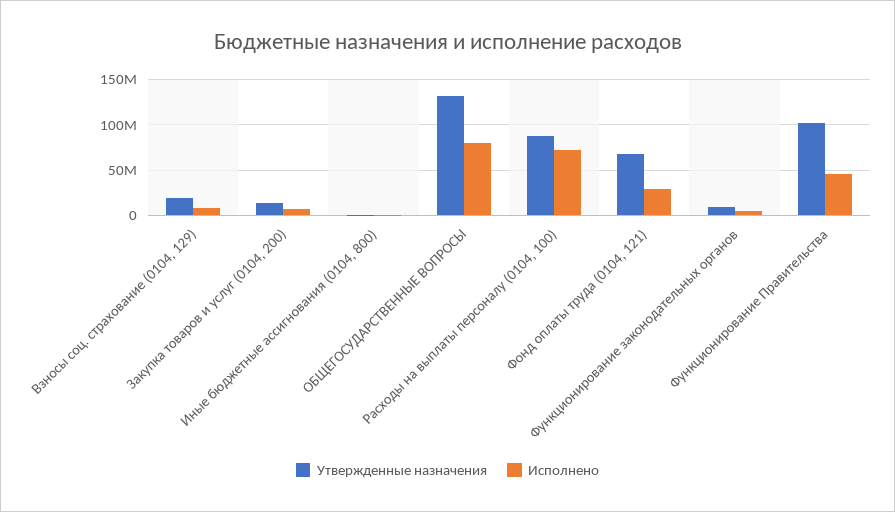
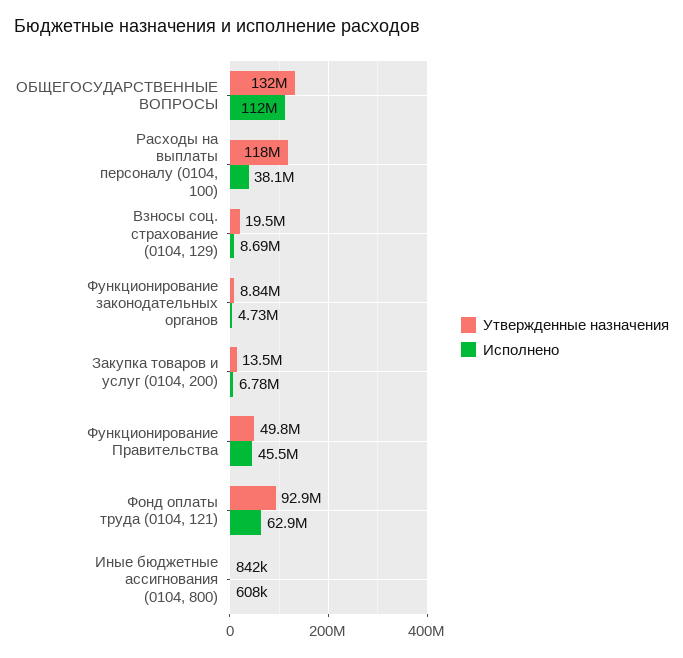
Исполнено, ОБЩЕГОСУДАРСТВЕННЫЕ ВОПРОСЫ: 80000000 -> 112000000
Утвержденные назначения, Расходы на выплаты персоналу (0104, 100): 90000000 -> 118000000
Исполнено, Расходы на выплаты персоналу (0104, 100): 70000000 -> 38100000
Утвержденные назначения, Фонд оплаты труда (0104, 121): 70000000 -> 92900000
Исполнено, Фонд оплаты труда (0104, 121): 30000000 -> 62900000
Утвержденные назначения, Функционирование Правительства: 100000000 -> 49800000

